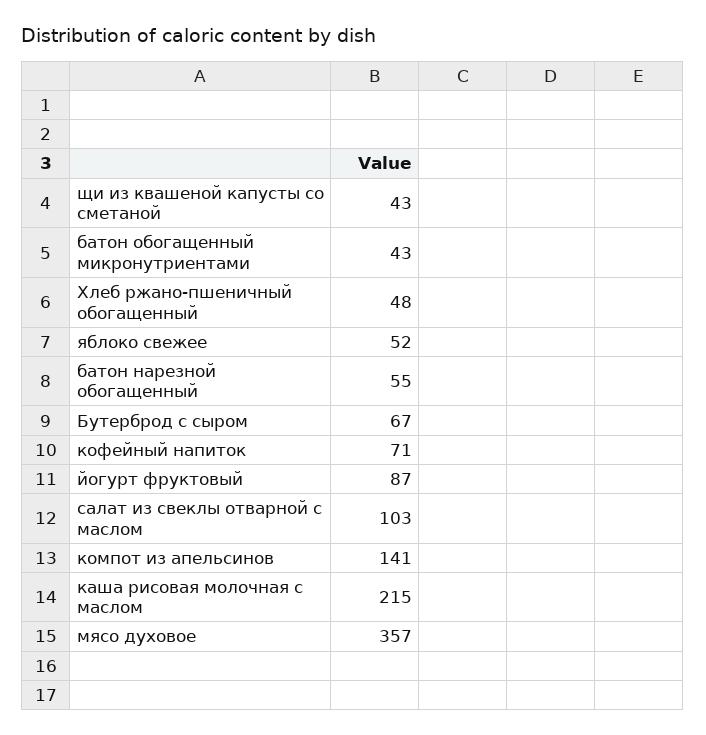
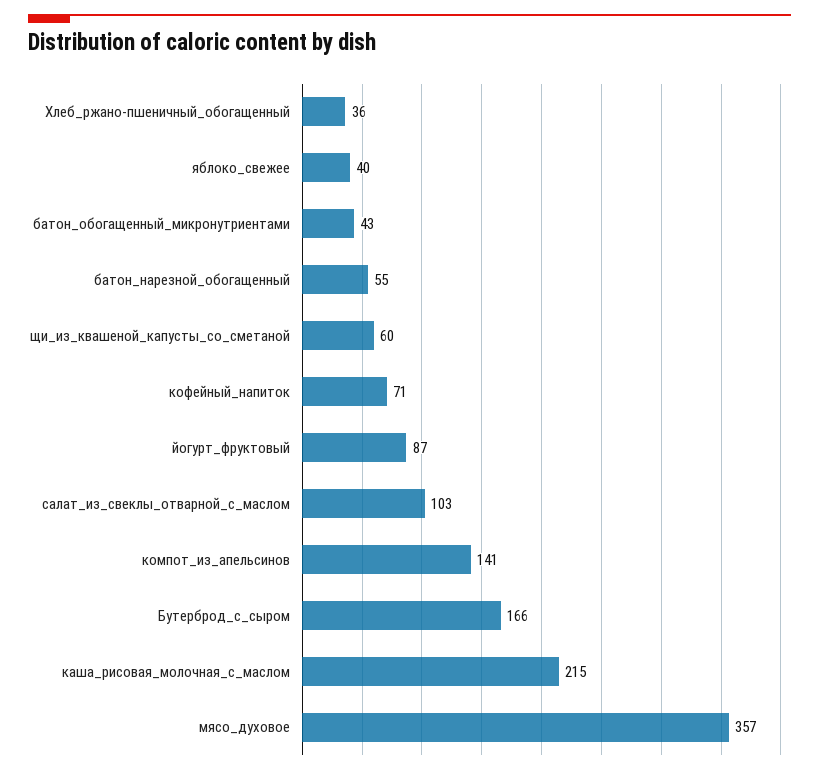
щи из квашеной капусты со сметаной: 43 -> 60
Хлеб ржано-пшеничный обогащенный: 48 -> 36
яблоко свежее: 52 -> 40
Бутерброд с сыром: 67 -> 166

